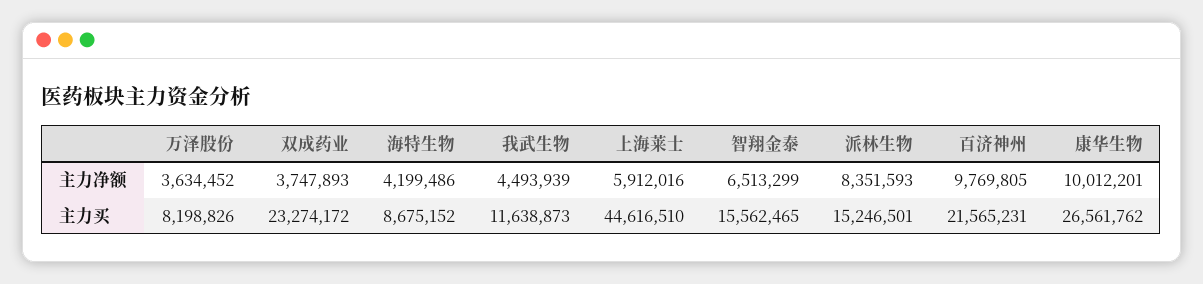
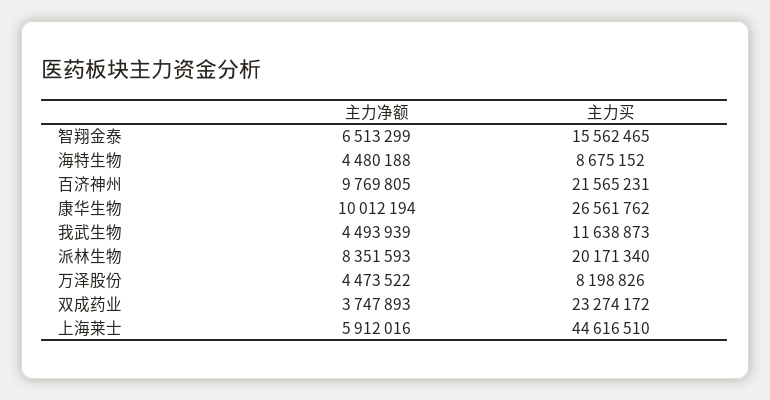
万泽股份, 主力净额: 3634452 -> 4473522
海特生物, 主力净额: 4199486 -> 4480188
康华生物, 主力净额: 10012201 -> 10012194
派林生物, 主力买: 15246501 -> 20171340

